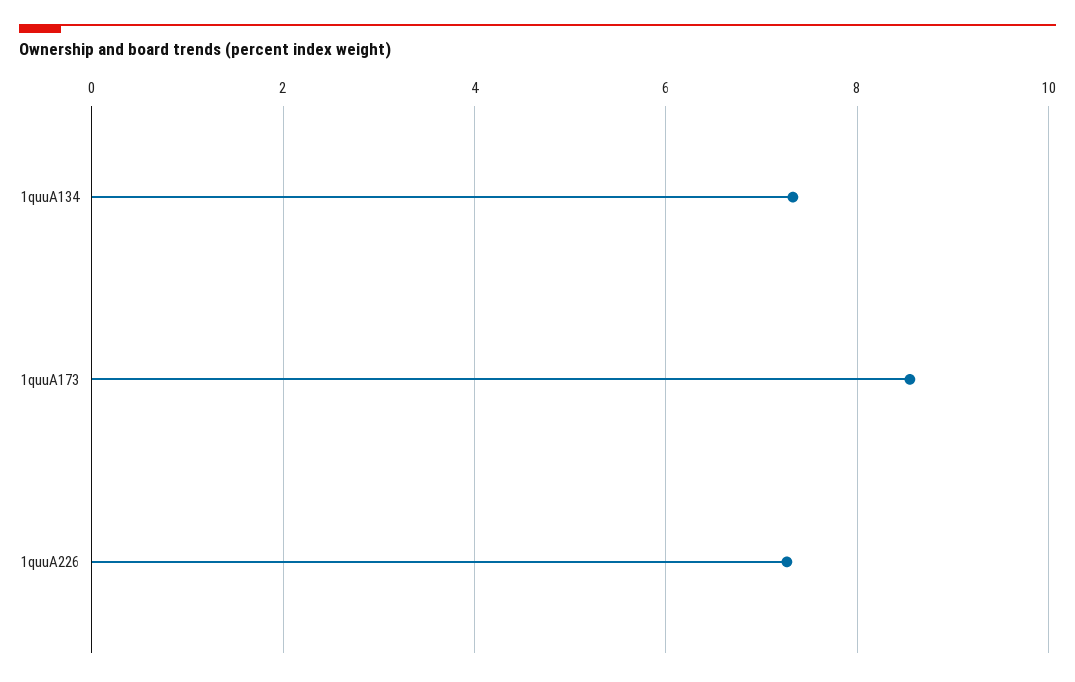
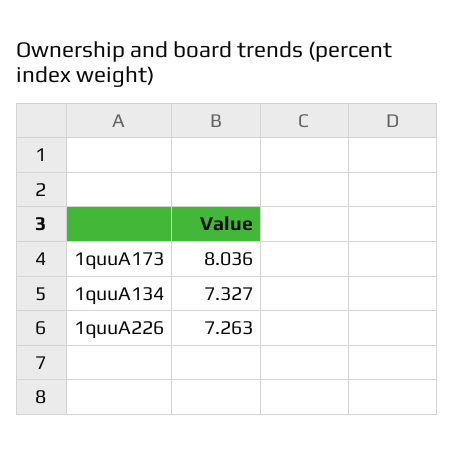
1quuA173: 8.6 -> 8.036

